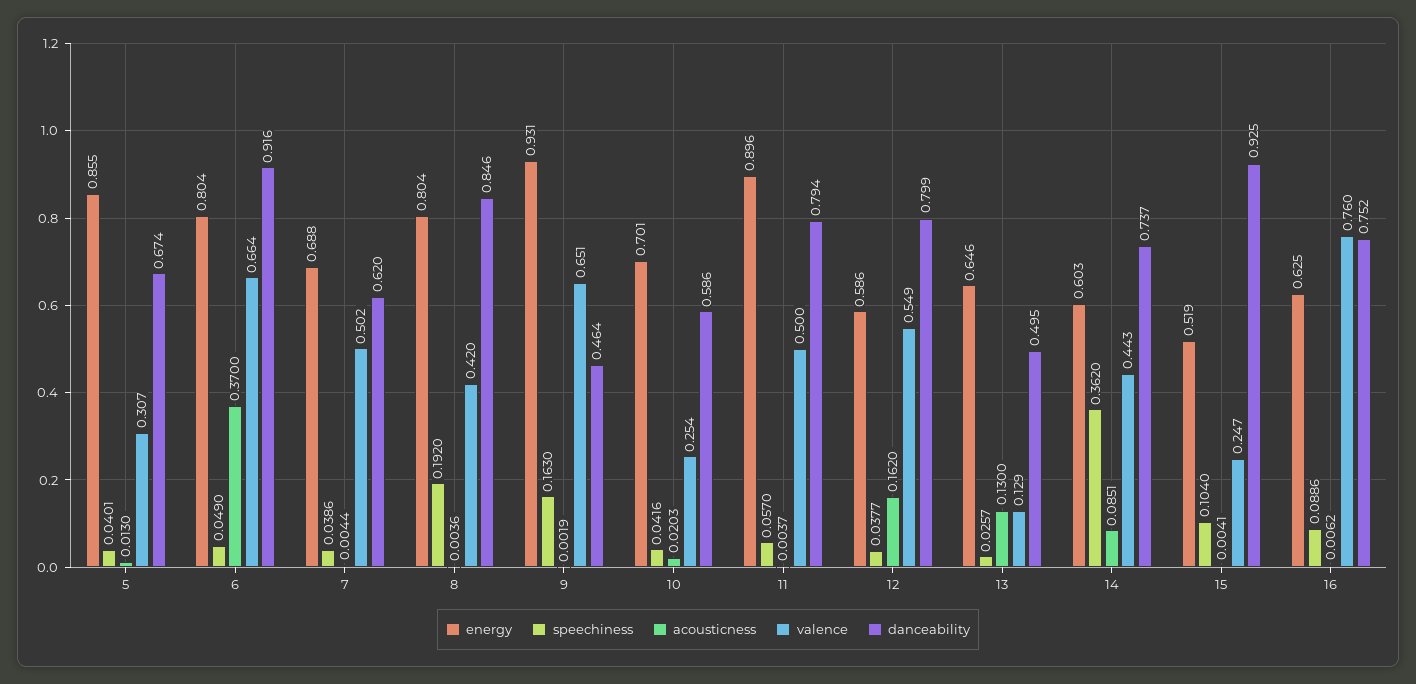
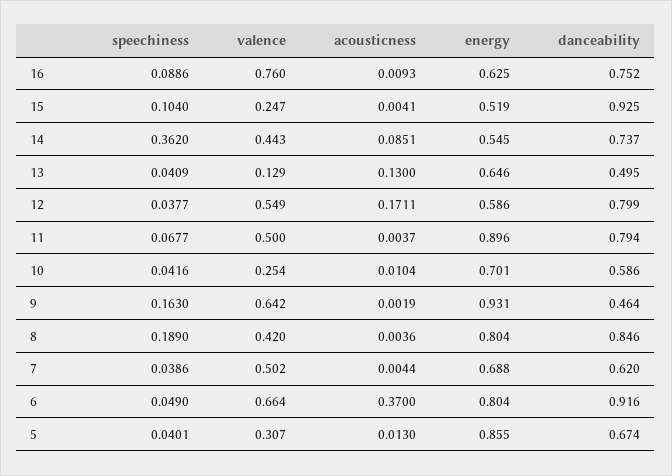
speechiness, 8: 0.192 -> 0.189
valence, 9: 0.651 -> 0.642
acousticness, 10: 0.0203 -> 0.0104
speechiness, 11: 0.057 -> 0.0677
acousticness, 12: 0.162 -> 0.1711
speechiness, 13: 0.0257 -> 0.0409
energy, 14: 0.603 -> 0.545
acousticness, 16: 0.0062 -> 0.0093

